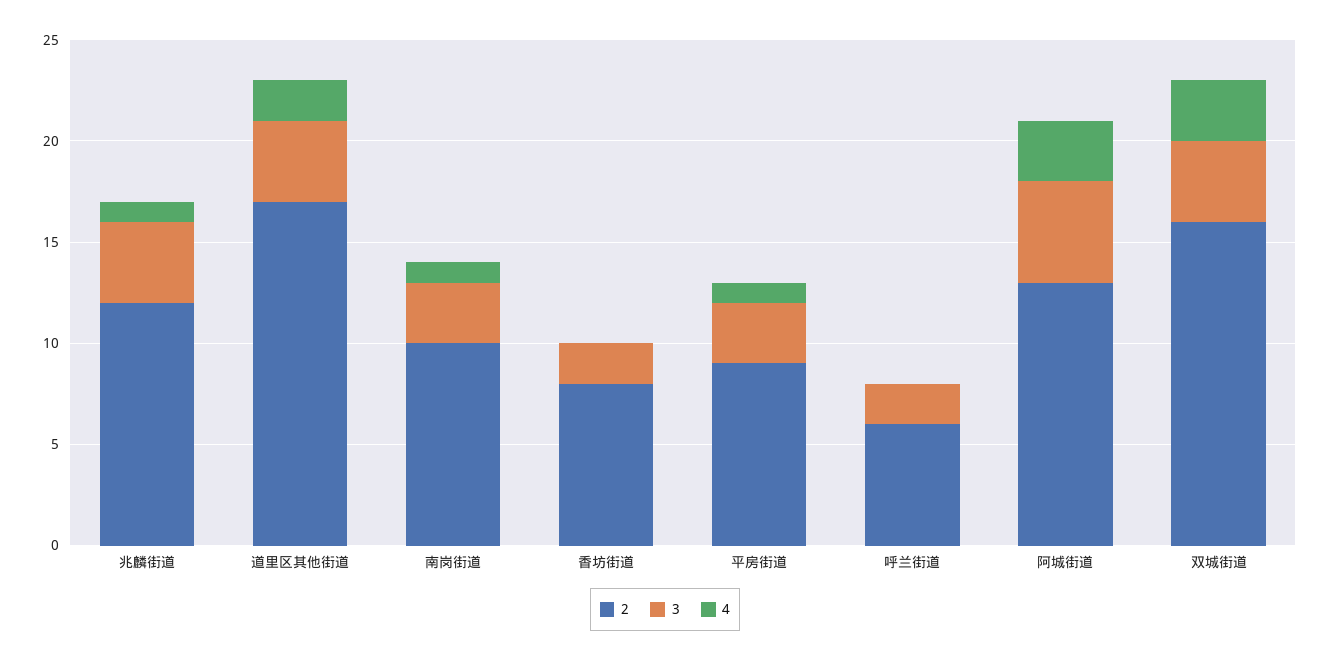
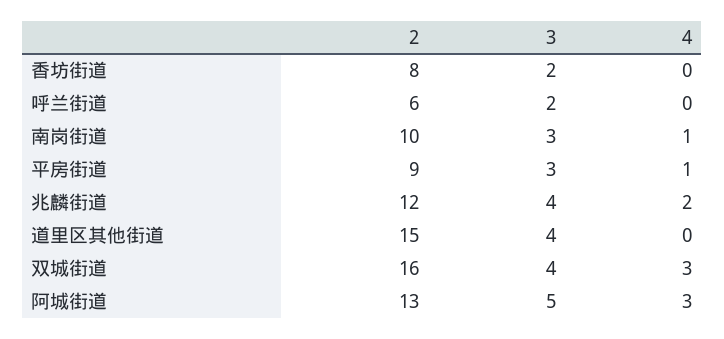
4, 兆麟街道: 1 -> 2
2, 道里区其他街道: 17 -> 15
4, 道里区其他街道: 2 -> 0

